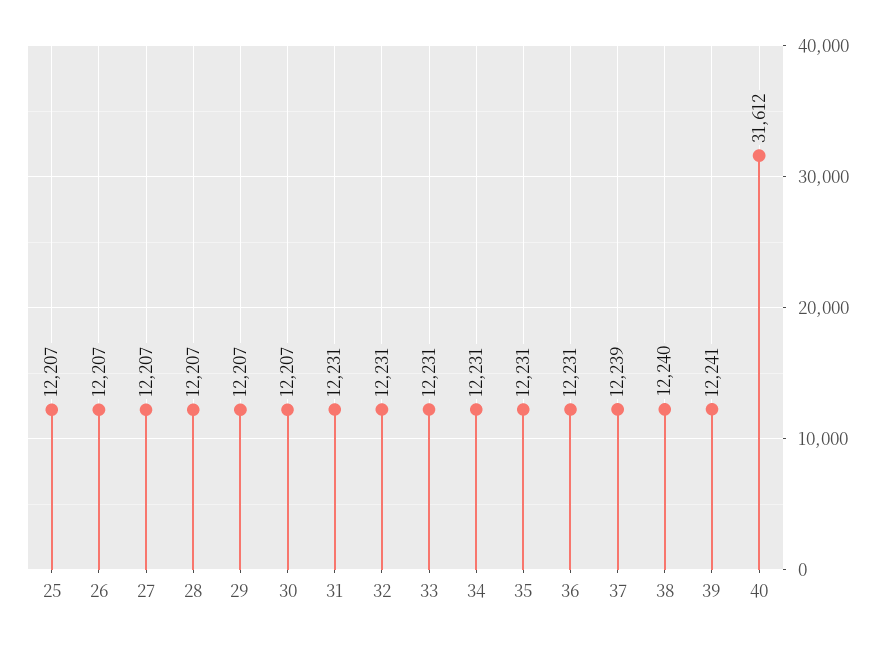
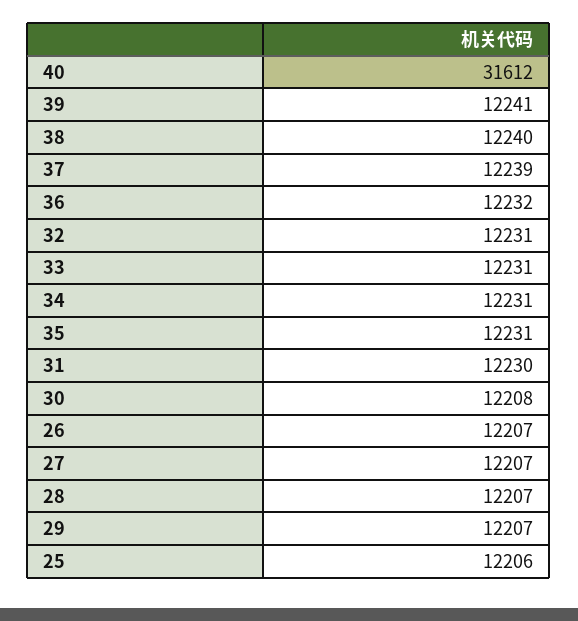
25: 12207 -> 12206
30: 12207 -> 12208
31: 12231 -> 12230
36: 12231 -> 12232

